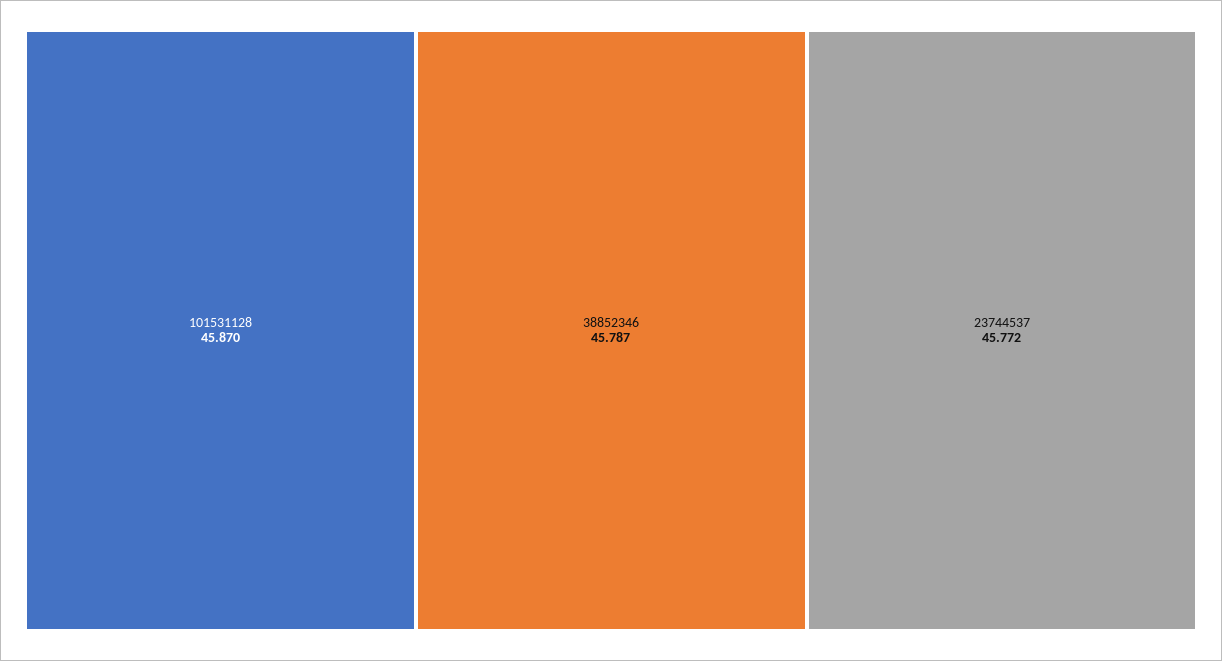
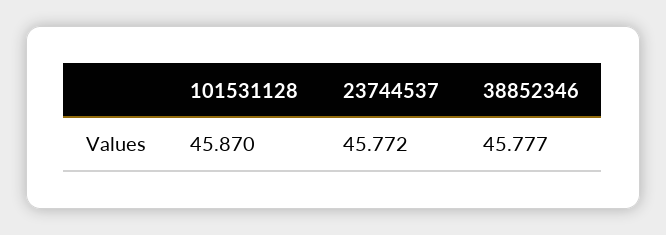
38852346: 45.787 -> 45.777

